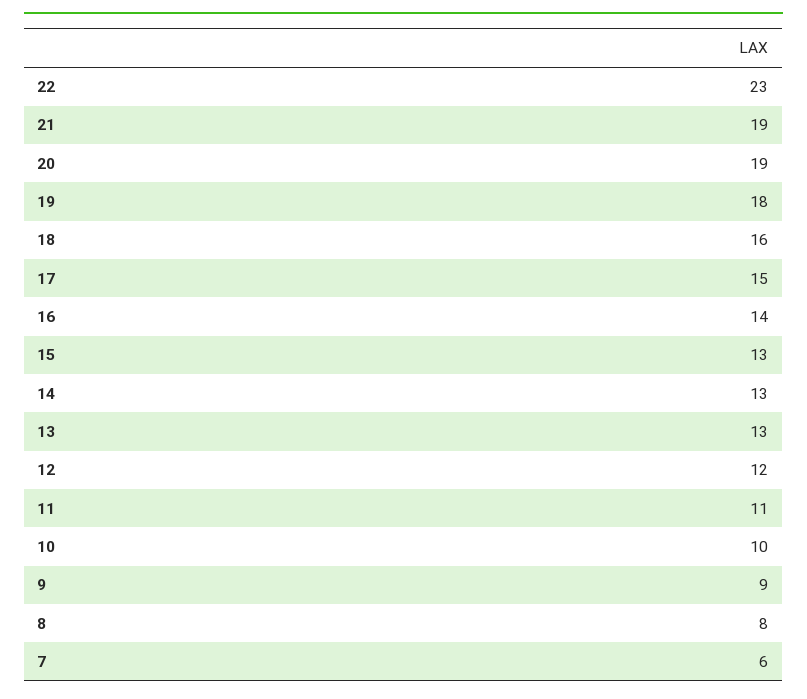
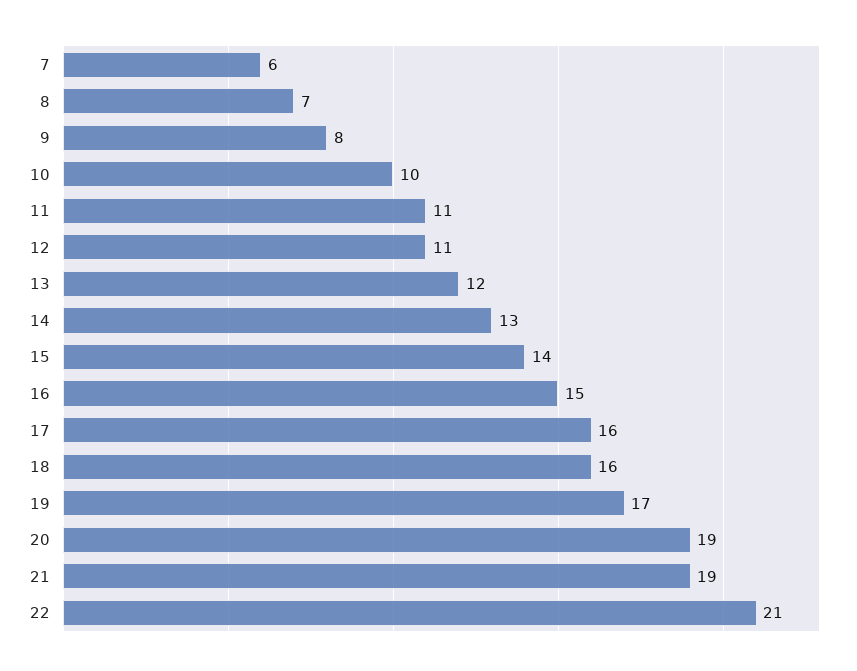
22: 23 -> 21
19: 18 -> 17
17: 15 -> 16
16: 14 -> 15
15: 13 -> 14
13: 13 -> 12
12: 12 -> 11
9: 9 -> 8
8: 8 -> 7

